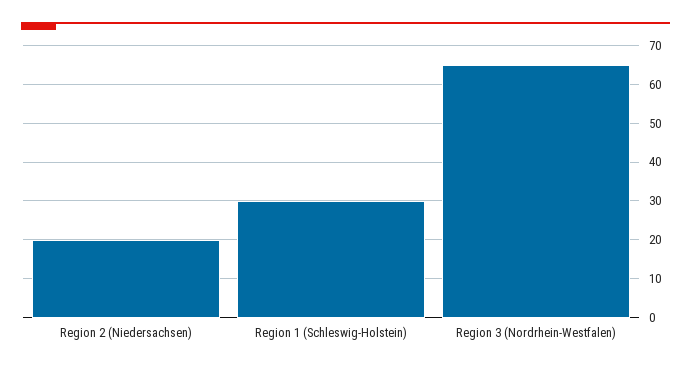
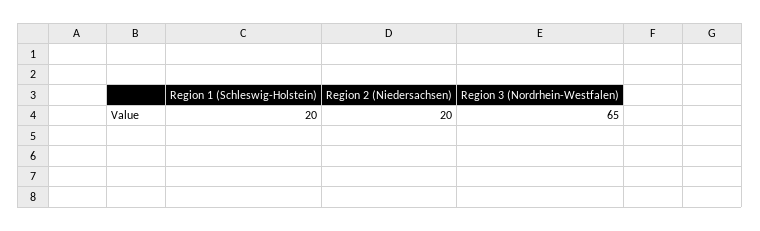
Region 1 (Schleswig-Holstein): 30 -> 20

